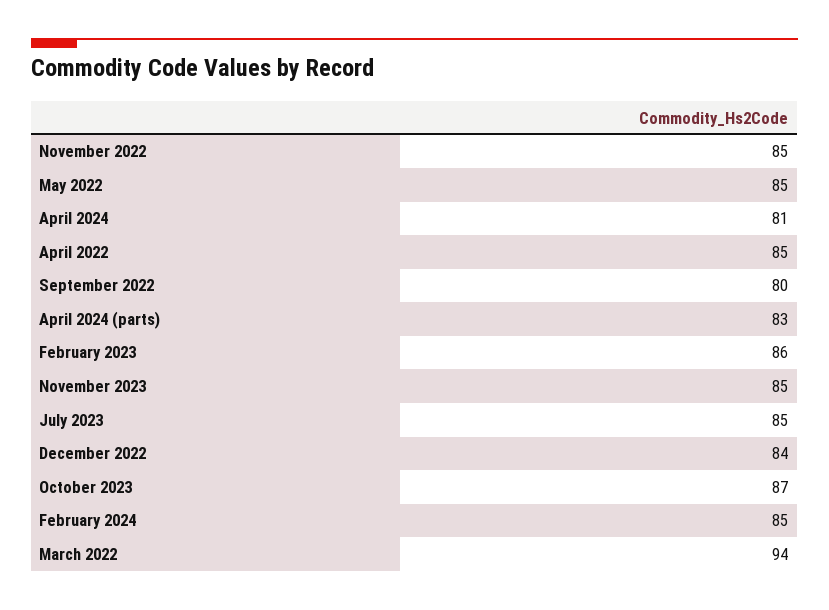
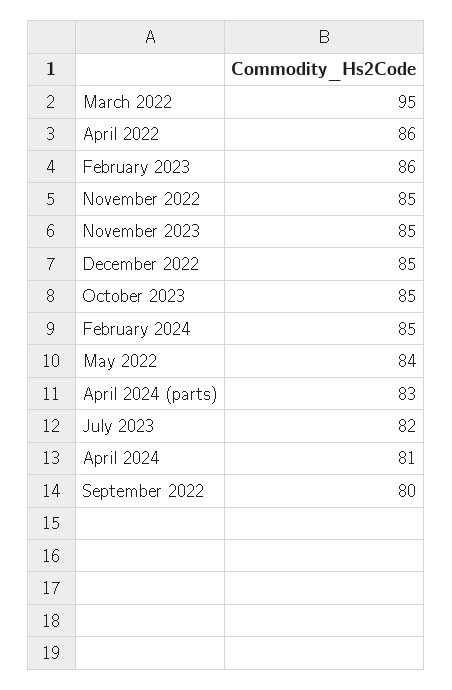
May 2022: 85 -> 84
April 2022: 85 -> 86
July 2023: 85 -> 82
December 2022: 84 -> 85
October 2023: 87 -> 85
March 2022: 94 -> 95

